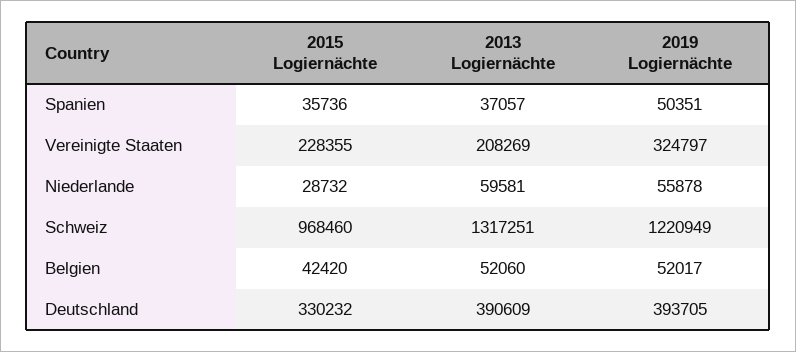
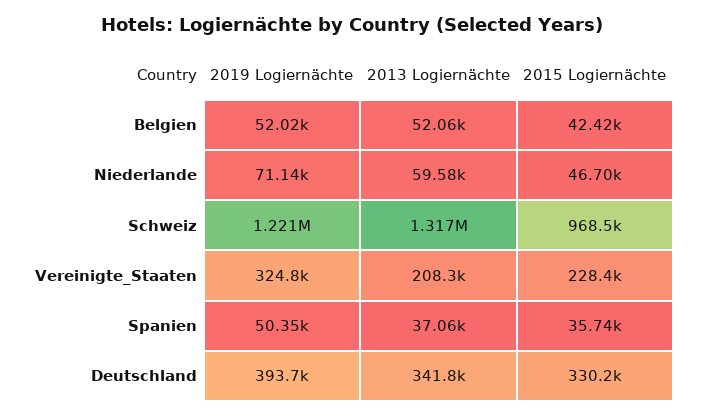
2015 Logiernächte, Niederlande: 28732 -> 46700
2019 Logiernächte, Niederlande: 55878 -> 71140
2013 Logiernächte, Deutschland: 390609 -> 341800

